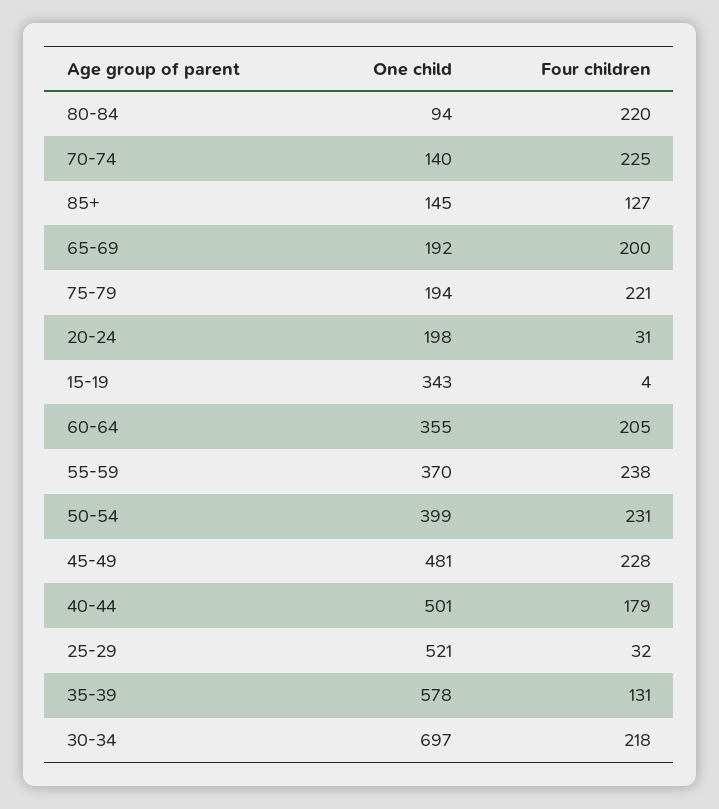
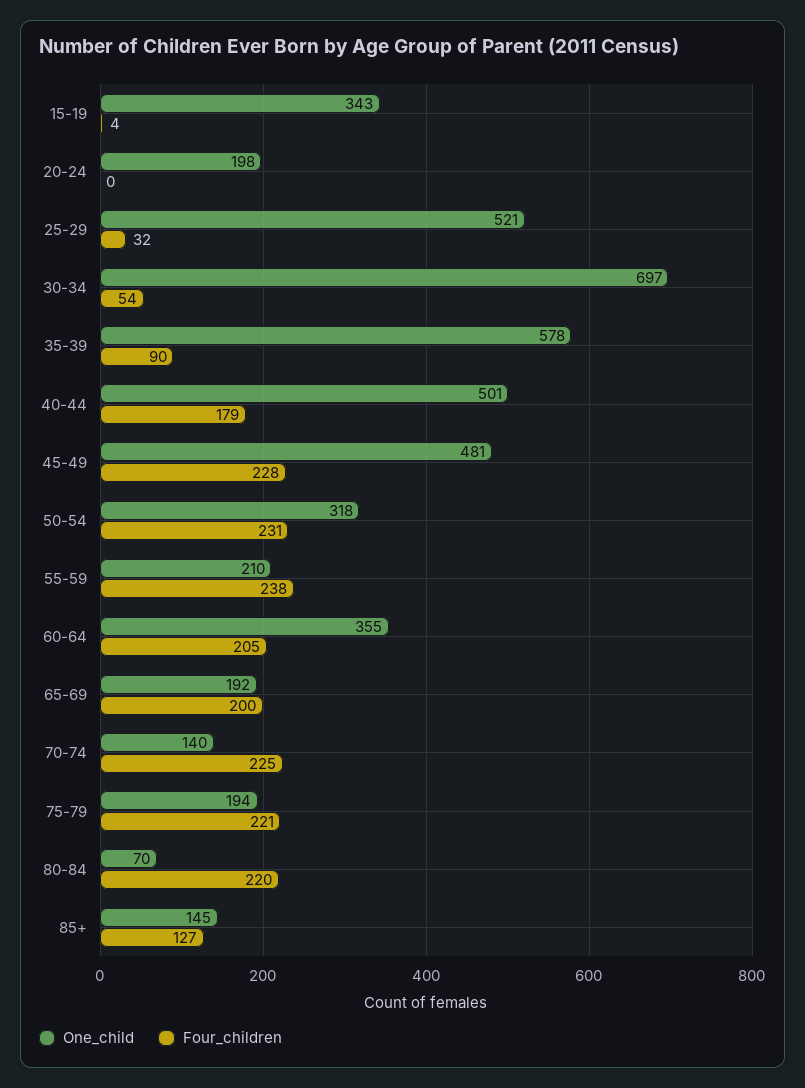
One child, 80-84: 94 -> 70
Four children, 20-24: 31 -> 0
One child, 55-59: 370 -> 210
One child, 50-54: 399 -> 318
Four children, 35-39: 131 -> 90
Four children, 30-34: 218 -> 54

